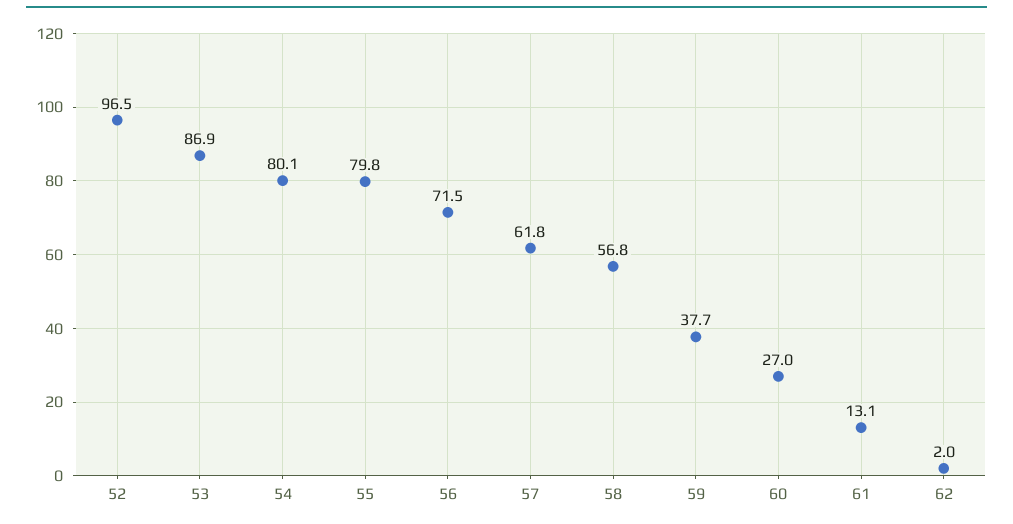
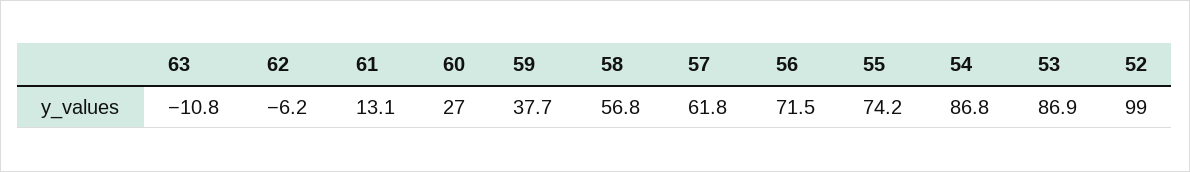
52: 96.5 -> 99
54: 80.1 -> 86.8
55: 79.8 -> 74.2
62: 2 -> -6.2
63: none -> -10.8

